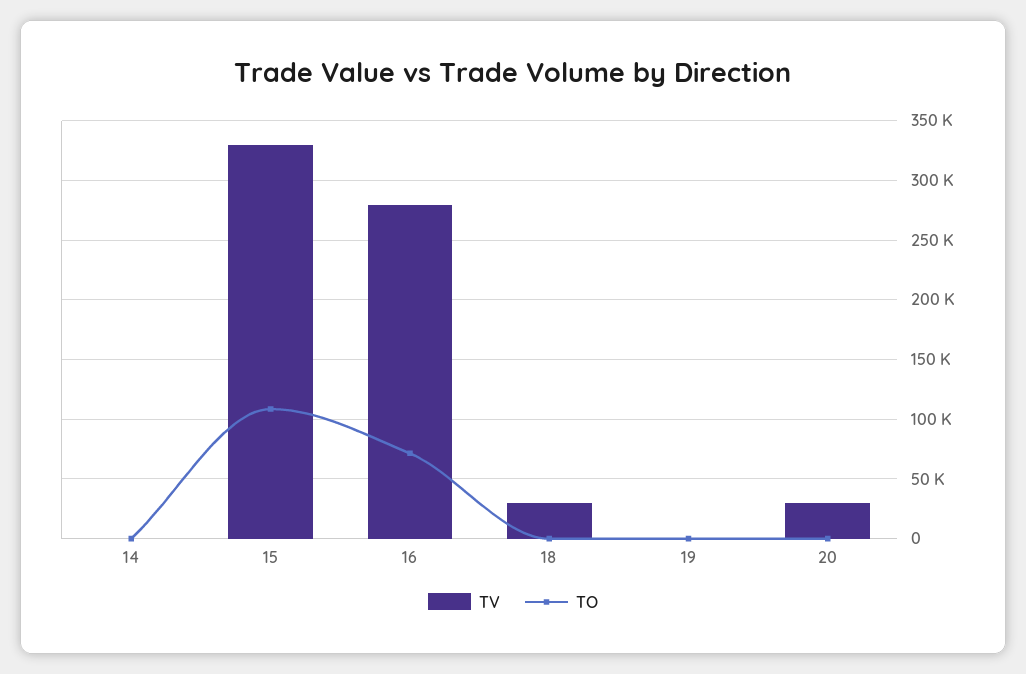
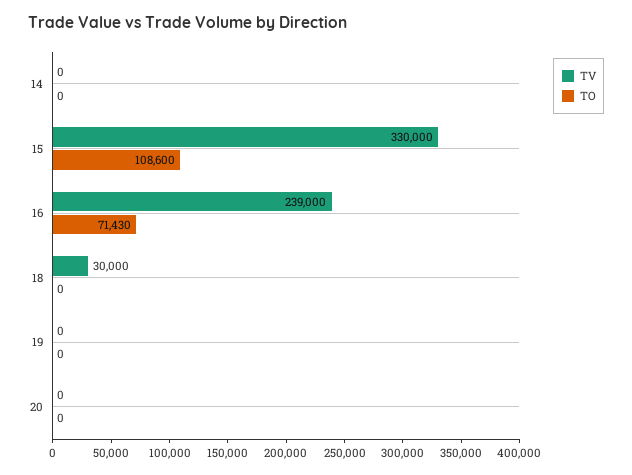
TV, 16: 280000 -> 239000
TV, 20: 30000 -> 0

